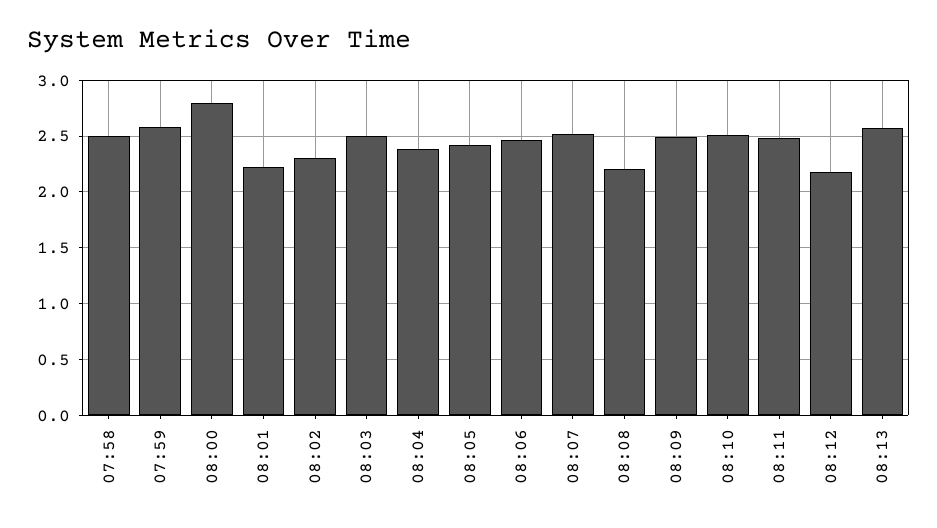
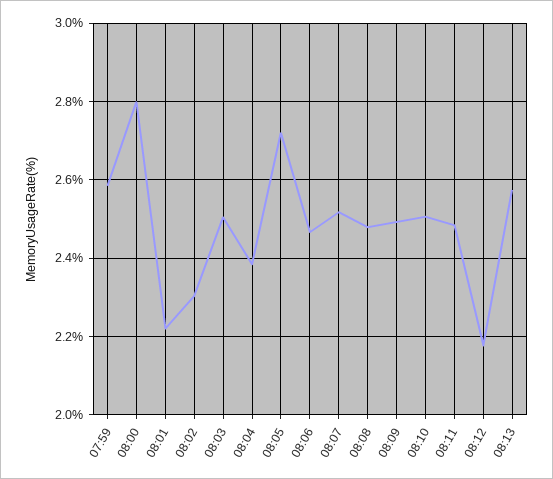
07:58: 2.5 -> none
08:05: 2.4 -> 2.72
08:08: 2.2 -> 2.48

